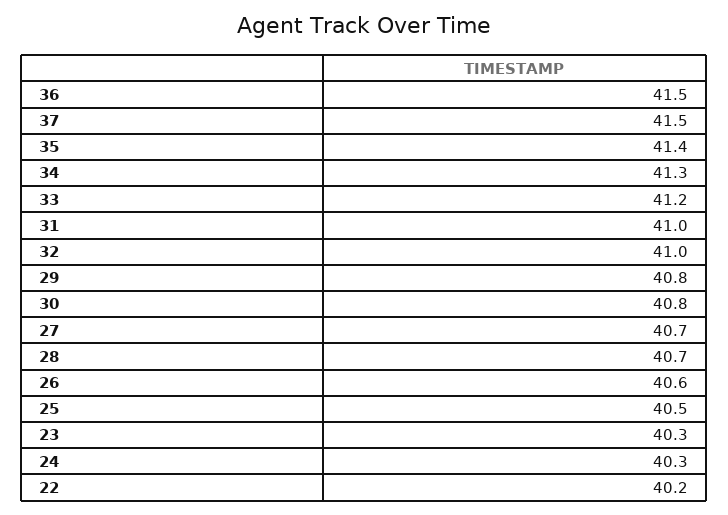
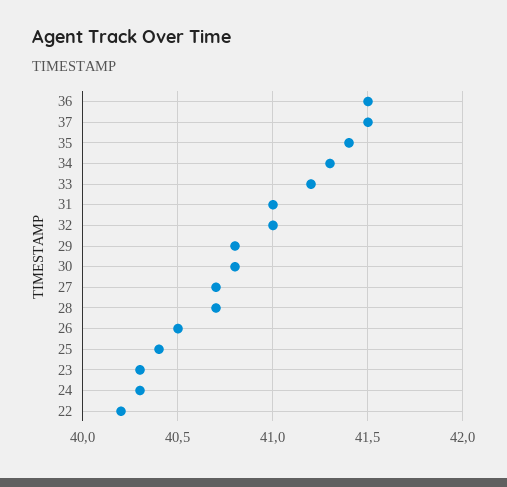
26: 40.6 -> 40.5
25: 40.5 -> 40.4

